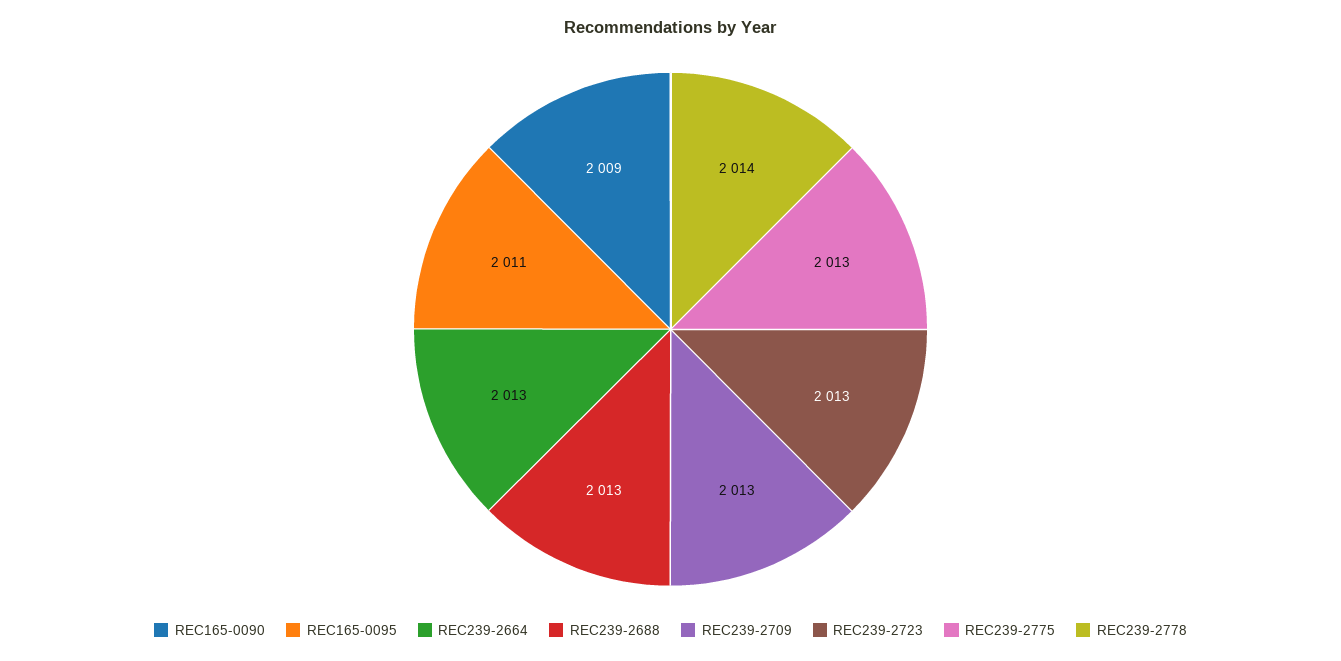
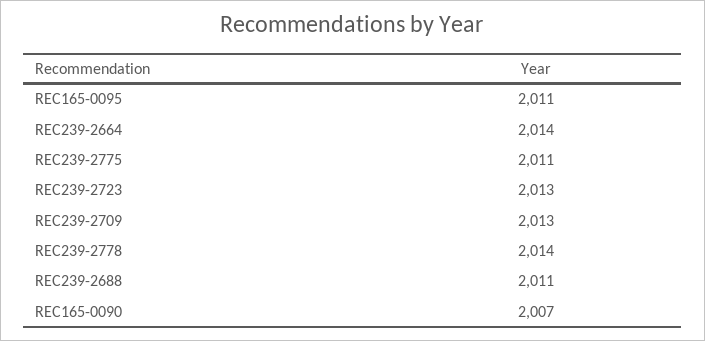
REC165-0090: 2009 -> 2007
REC239-2664: 2013 -> 2014
REC239-2688: 2013 -> 2011
REC239-2775: 2013 -> 2011

